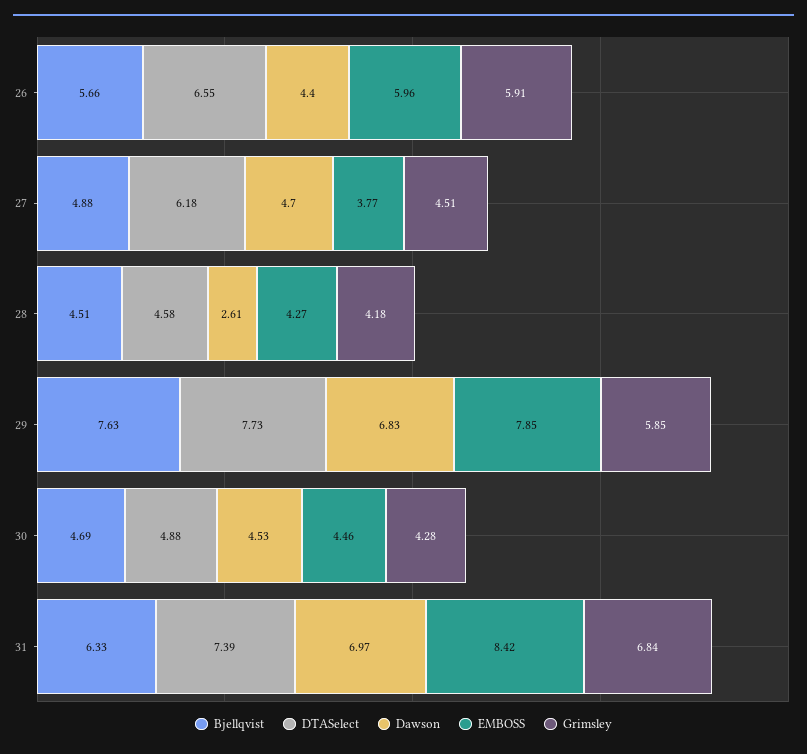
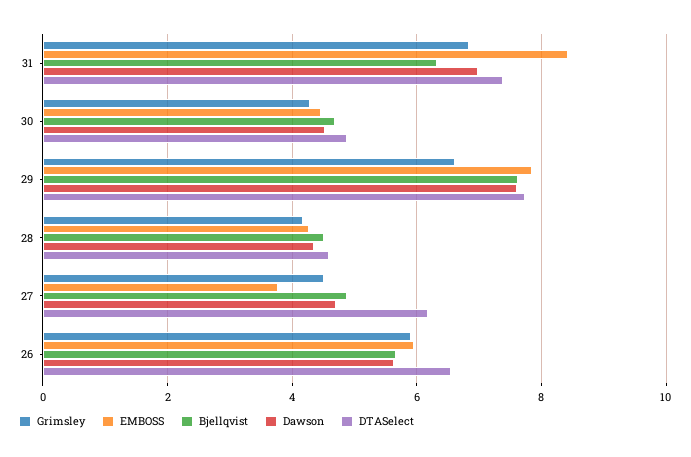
Dawson, 26: 4.4 -> 5.6
Dawson, 28: 2.61 -> 4.4
Dawson, 29: 6.83 -> 7.6
Grimsley, 29: 5.85 -> 6.6

